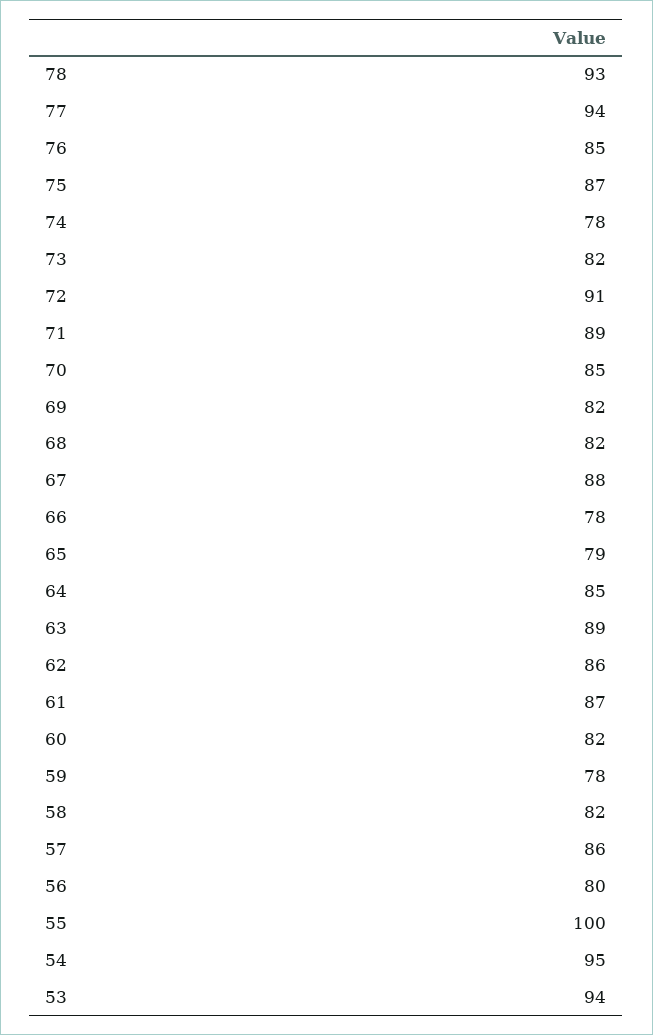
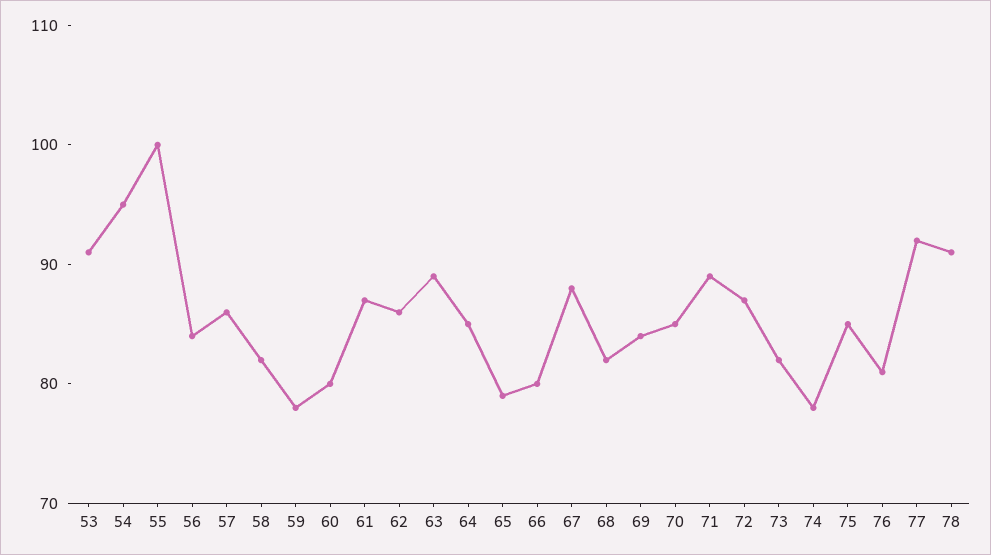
78: 93 -> 91
77: 94 -> 92
76: 85 -> 81
75: 87 -> 85
72: 91 -> 87
69: 82 -> 84
66: 78 -> 80
60: 82 -> 80
56: 80 -> 84
53: 94 -> 91

